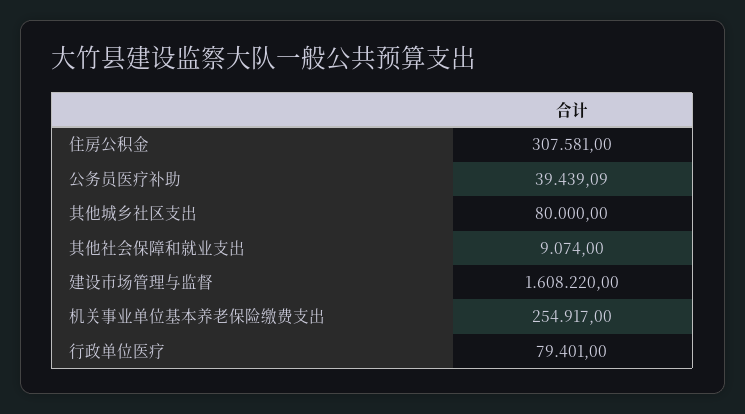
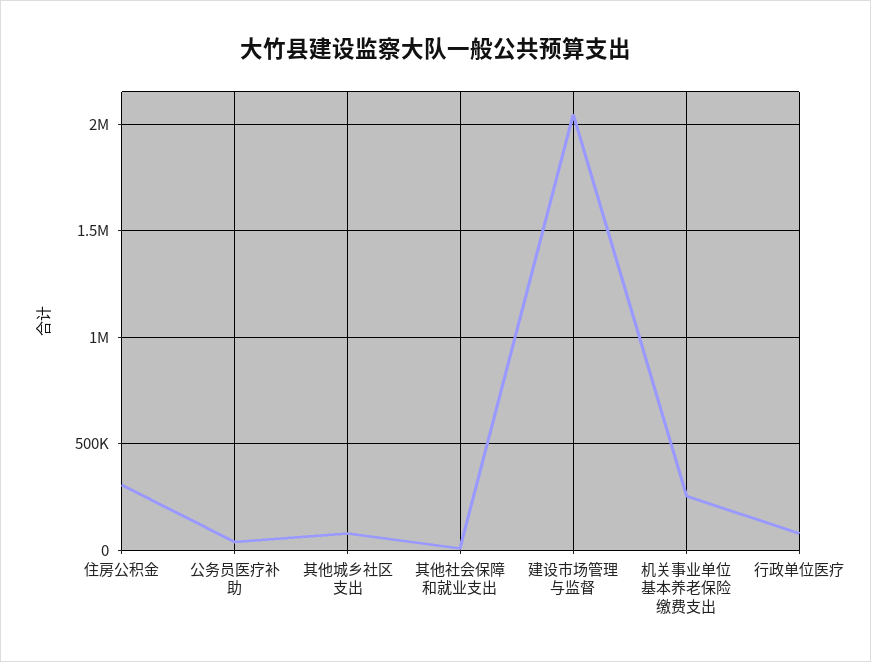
建设市场管理与监督: 1608220 -> 2050000

